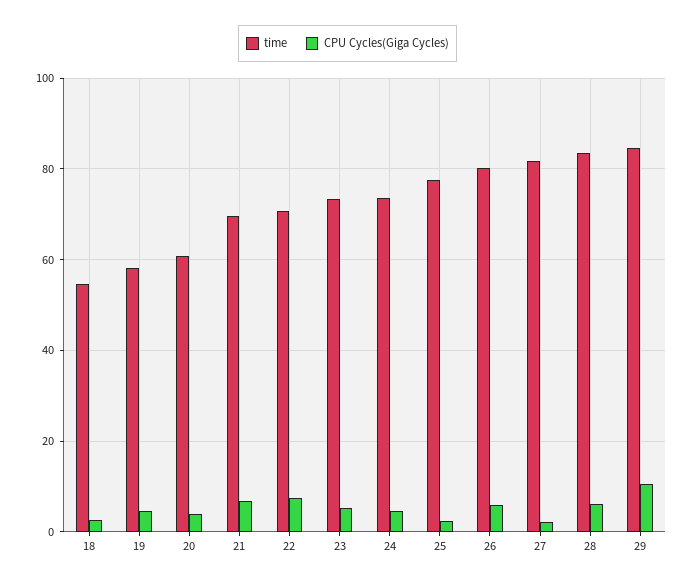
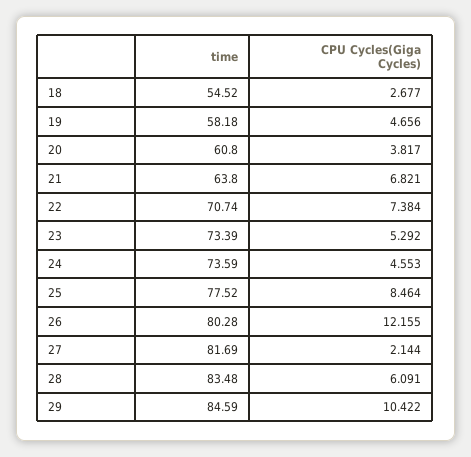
time, 21: 70 -> 63.8
CPU Cycles(Giga Cycles), 25: 2 -> 8.464
CPU Cycles(Giga Cycles), 26: 6 -> 12.155

